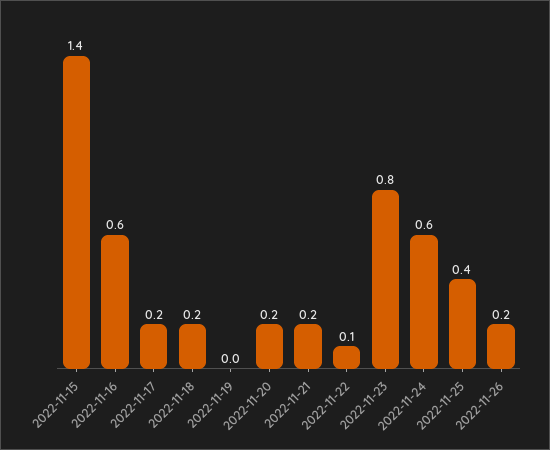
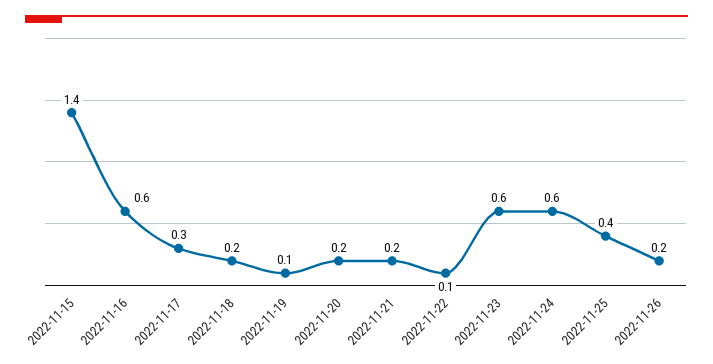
2022-11-17: 0.2 -> 0.3
2022-11-19: 0 -> 0.1
2022-11-23: 0.8 -> 0.6

